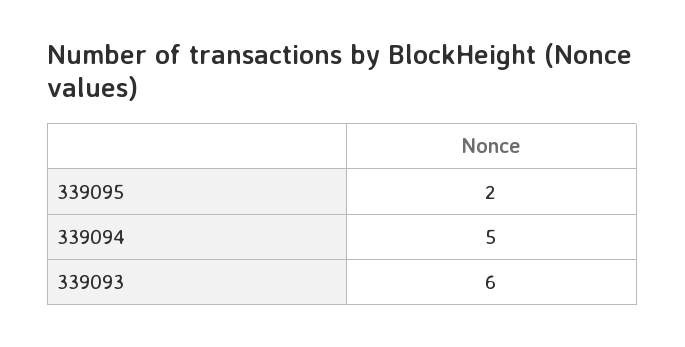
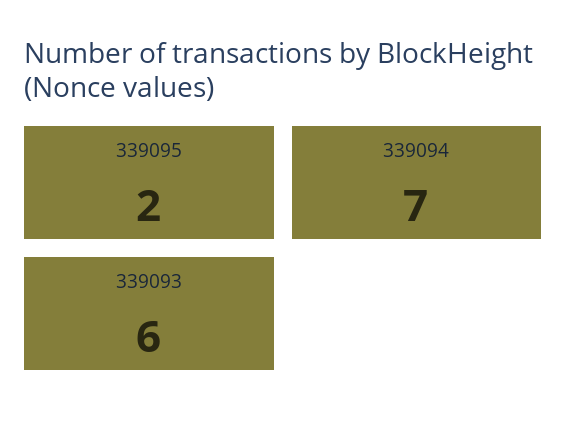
339094: 5 -> 7

